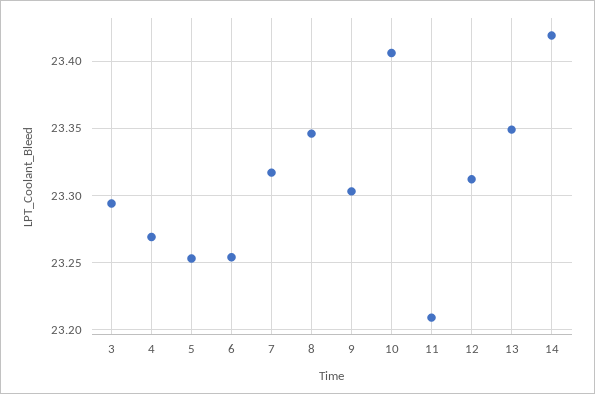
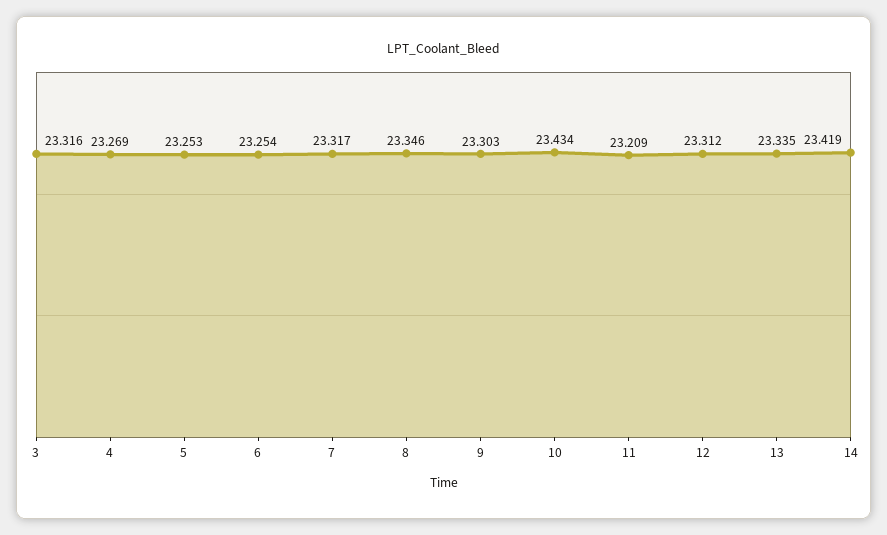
3: 23.295 -> 23.316
10: 23.405 -> 23.434
13: 23.35 -> 23.335

